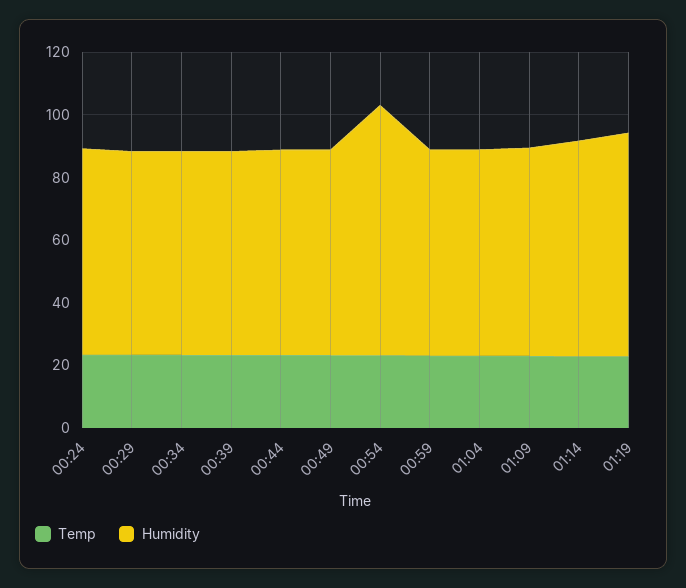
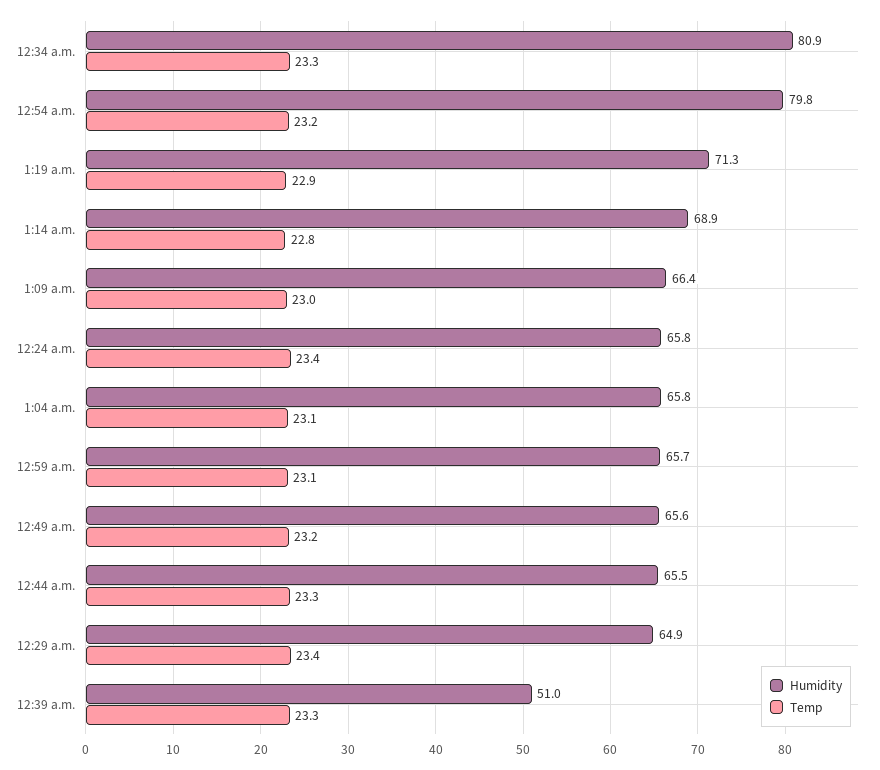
Humidity, 00:34: 65 -> 80.9
Humidity, 00:39: 65 -> 51

